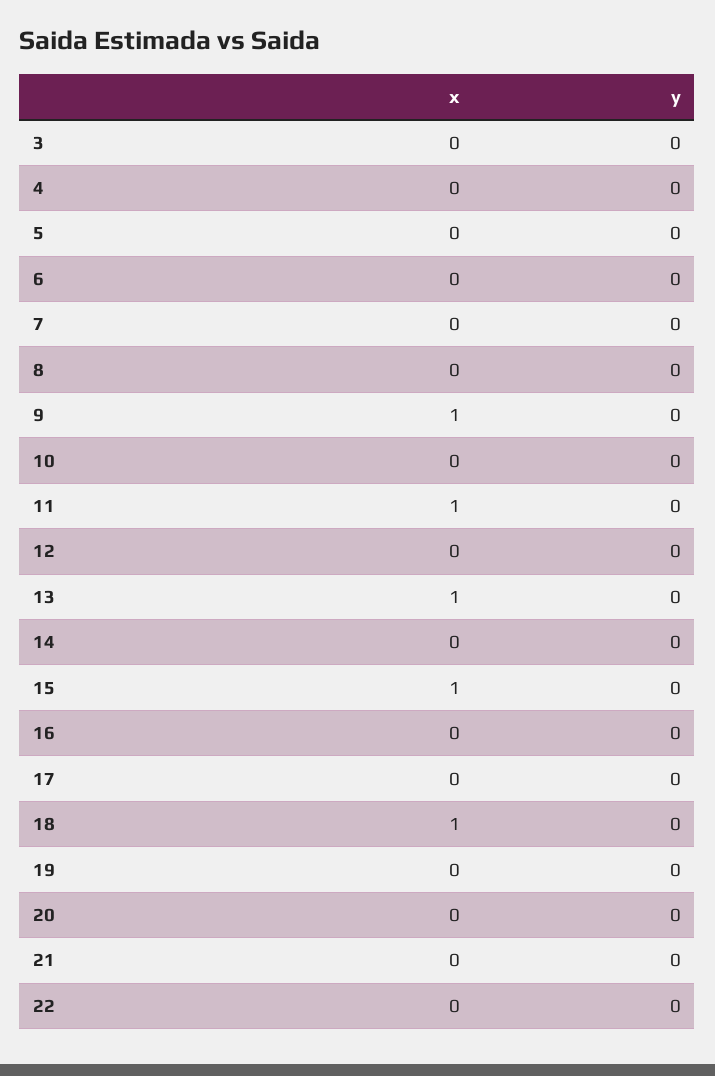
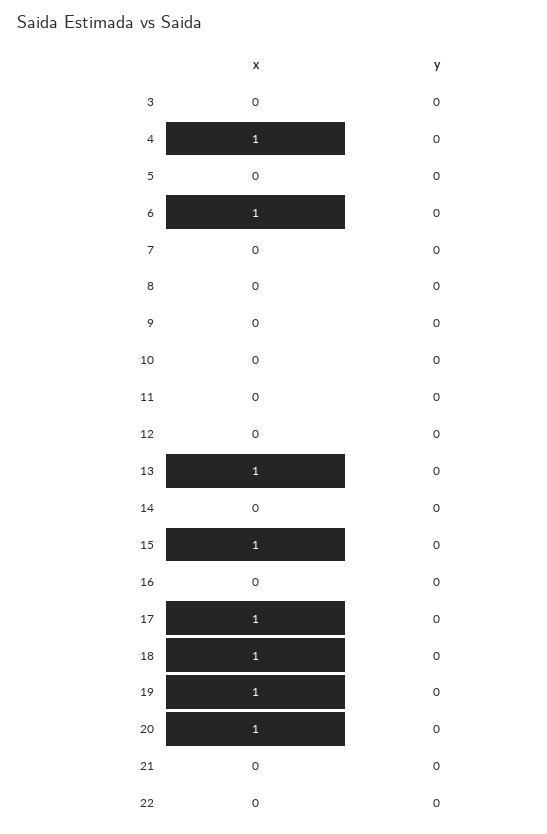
x, 4: 0 -> 1
x, 6: 0 -> 1
x, 9: 1 -> 0
x, 11: 1 -> 0
x, 17: 0 -> 1
x, 19: 0 -> 1
x, 20: 0 -> 1

